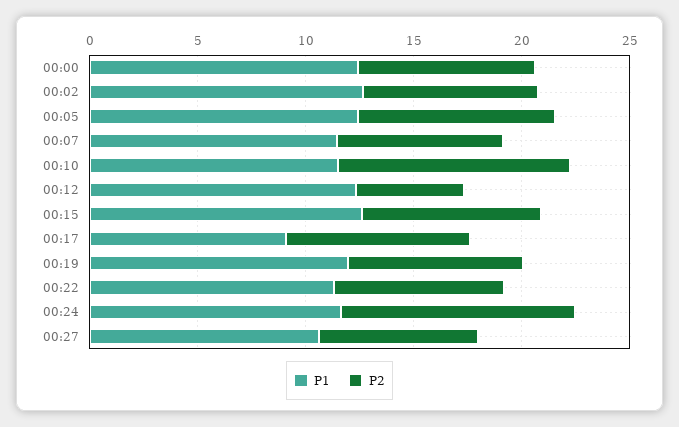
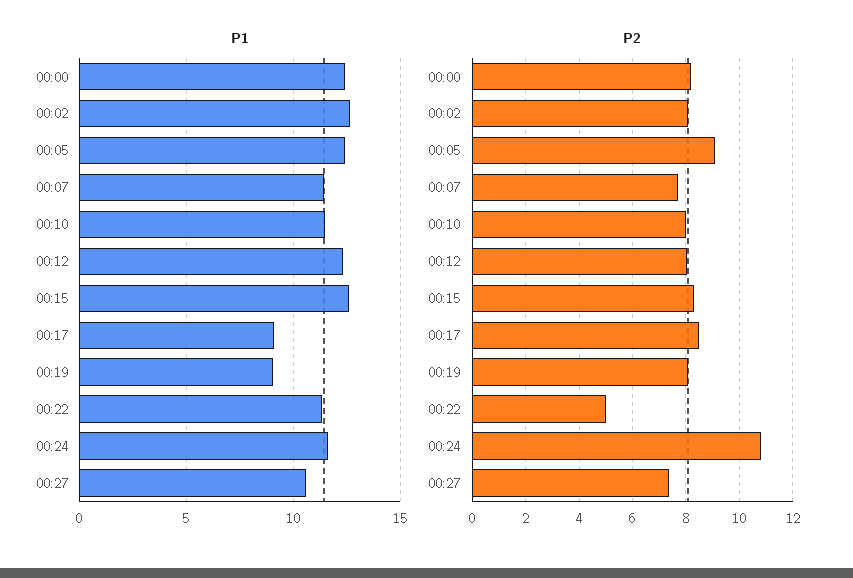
P2, 00:10: 11 -> 8
P2, 00:12: 5 -> 8
P1, 00:19: 12 -> 9
P2, 00:22: 8 -> 5

